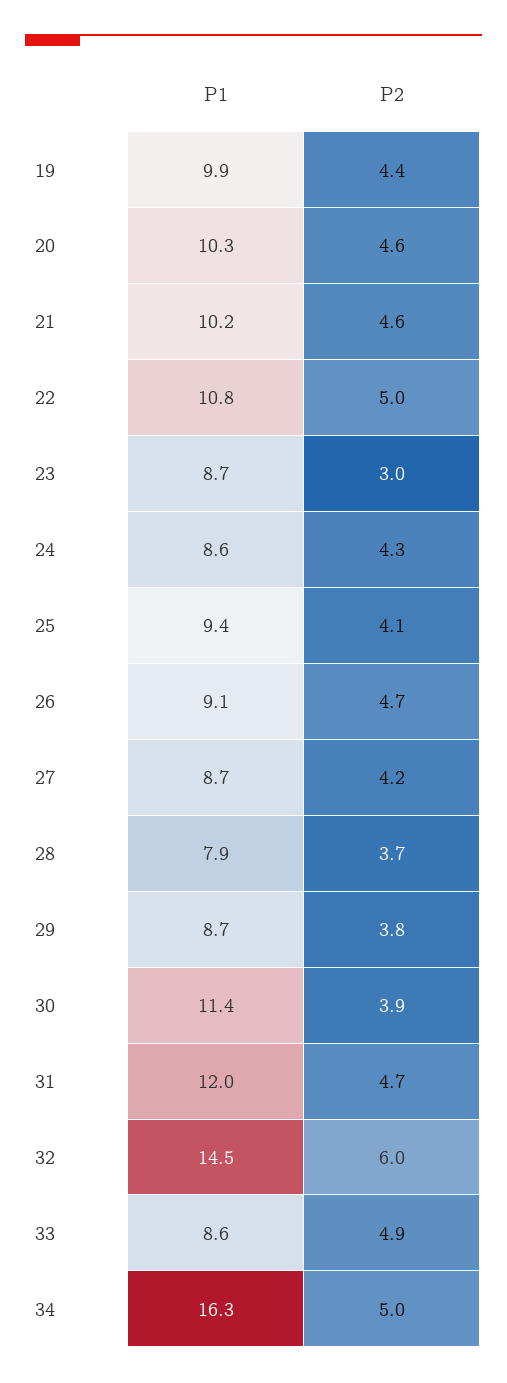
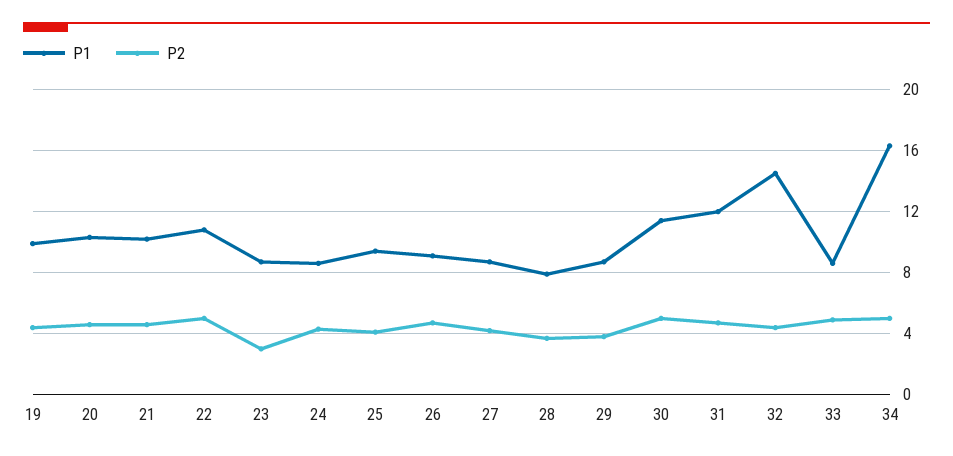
P2, 30: 3.9 -> 5
P2, 32: 6 -> 4.5

